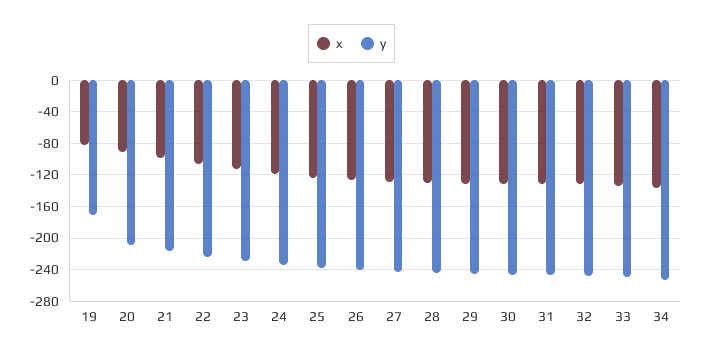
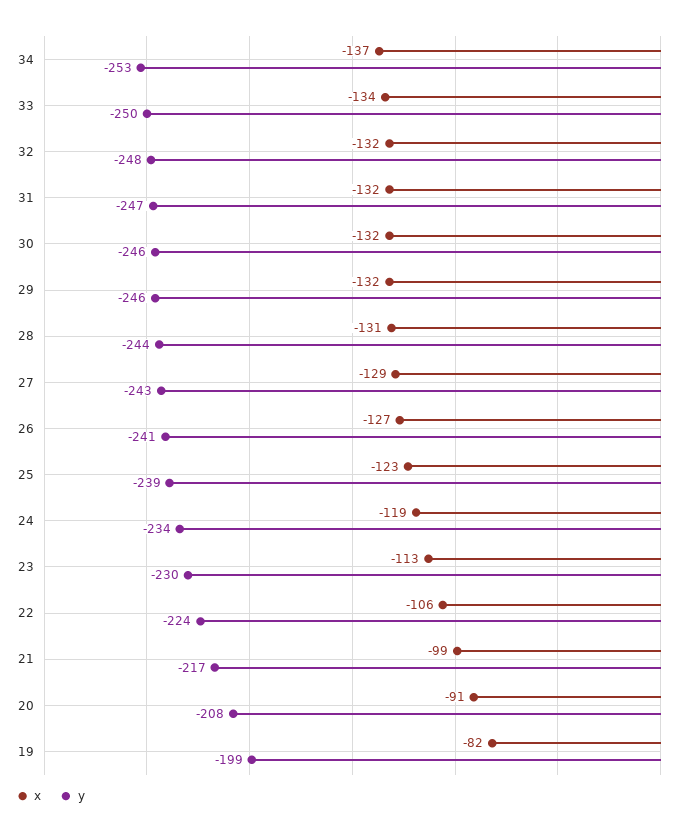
y, 19: -170 -> -199

